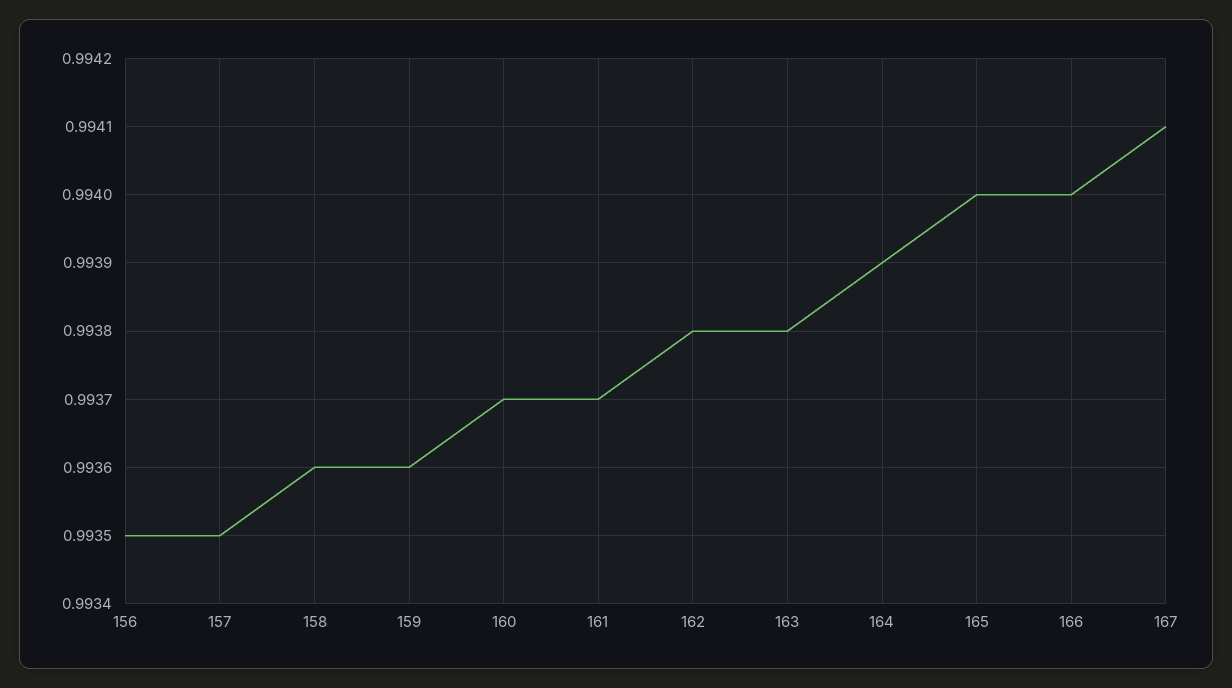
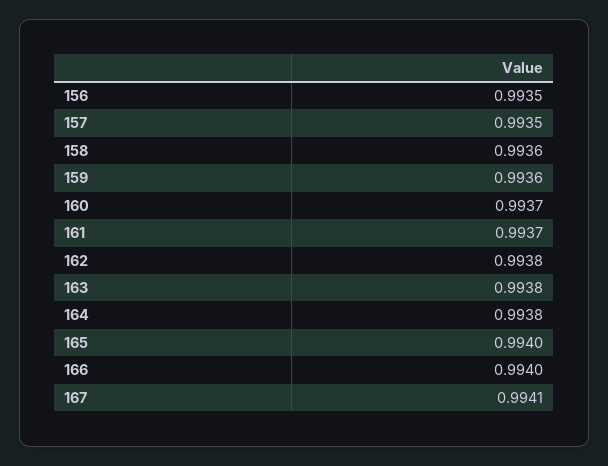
164: 0.9939 -> 0.9938

